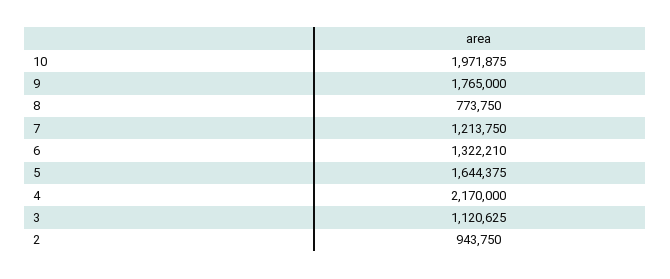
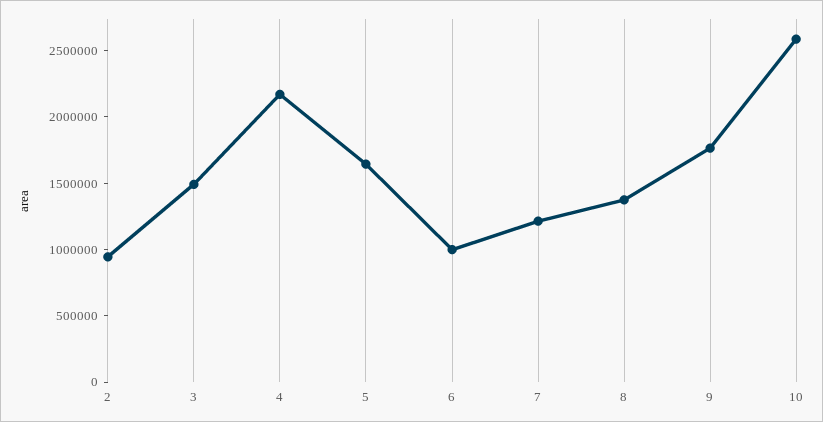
10: 1971875 -> 2600000
8: 773750 -> 1400000
6: 1322210 -> 1000000
3: 1120625 -> 1500000

